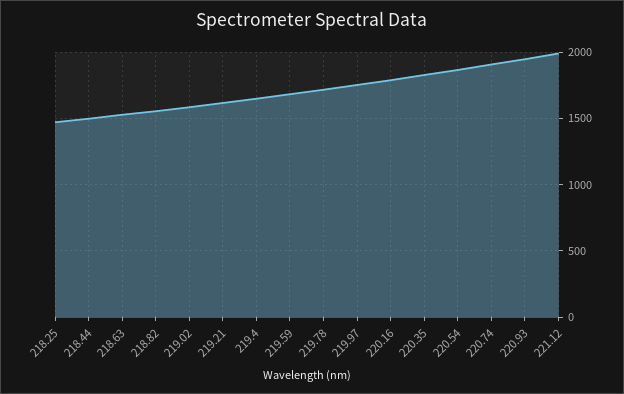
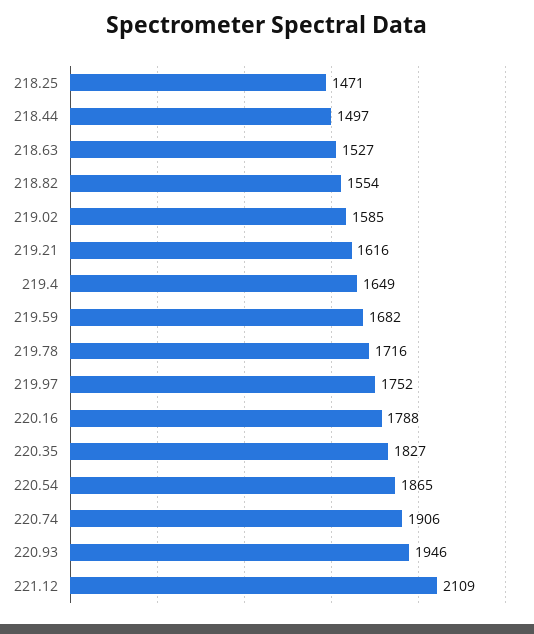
221.12: 2000 -> 2109

